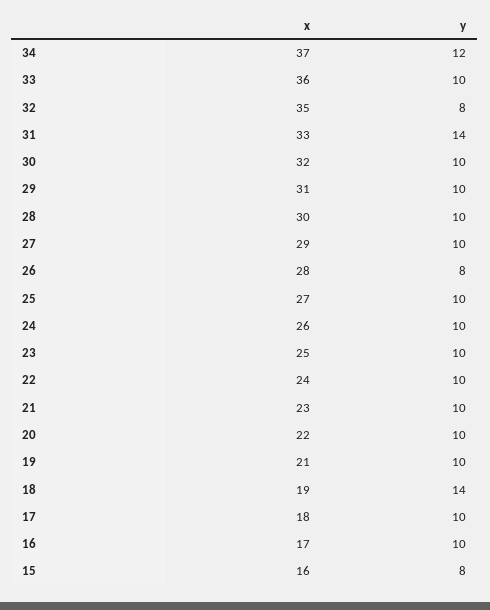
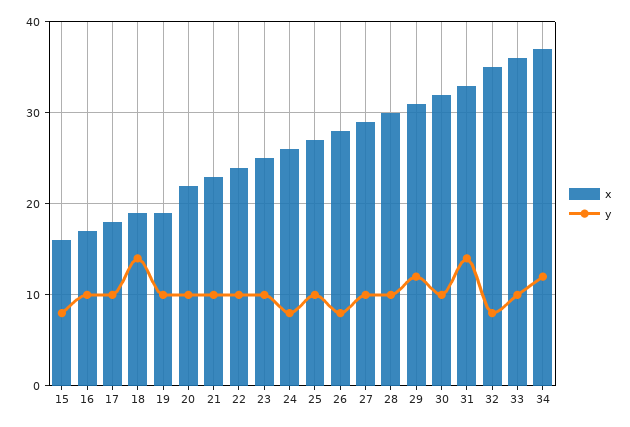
y, 29: 10 -> 12
y, 24: 10 -> 8
x, 19: 21 -> 19

